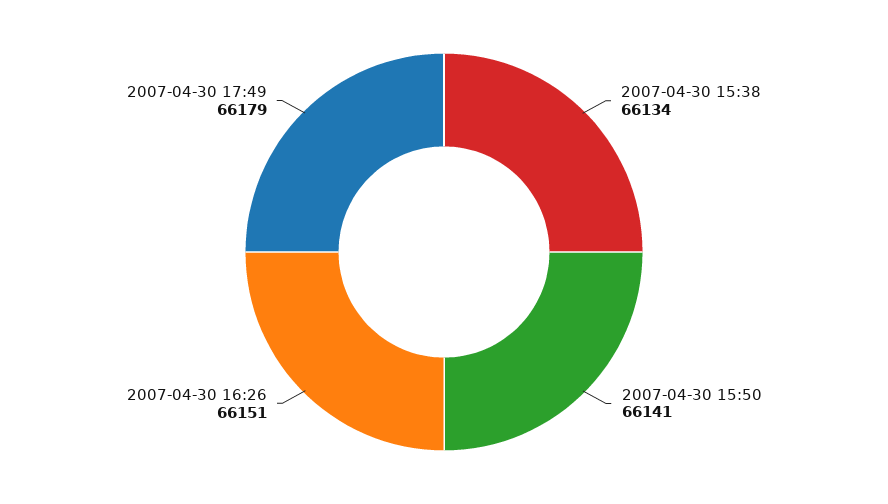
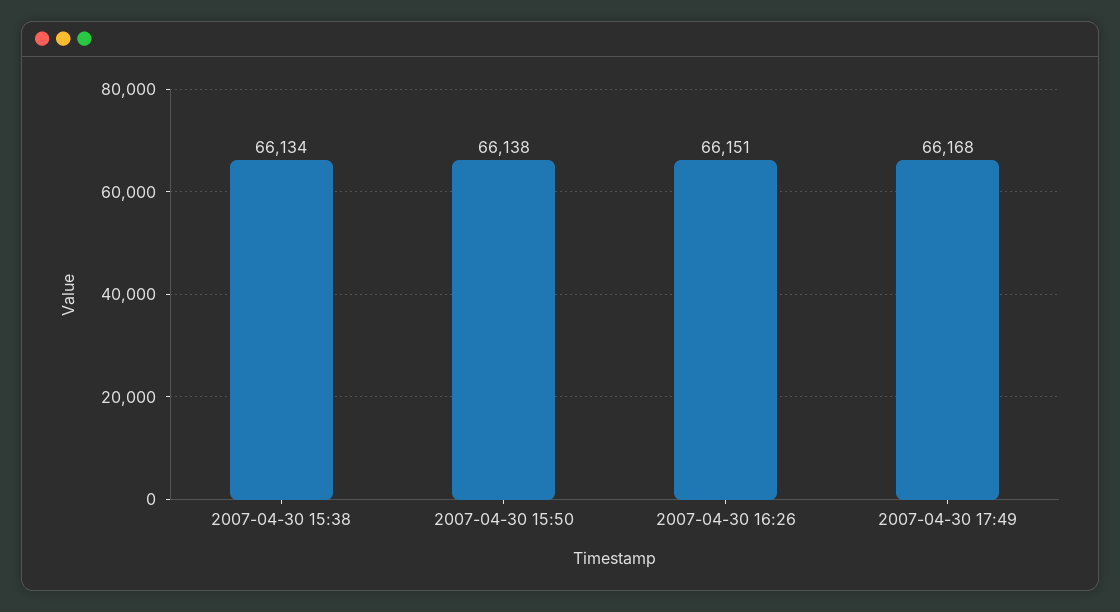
2007-04-30 15:50: 66141 -> 66138
2007-04-30 17:49: 66179 -> 66168

